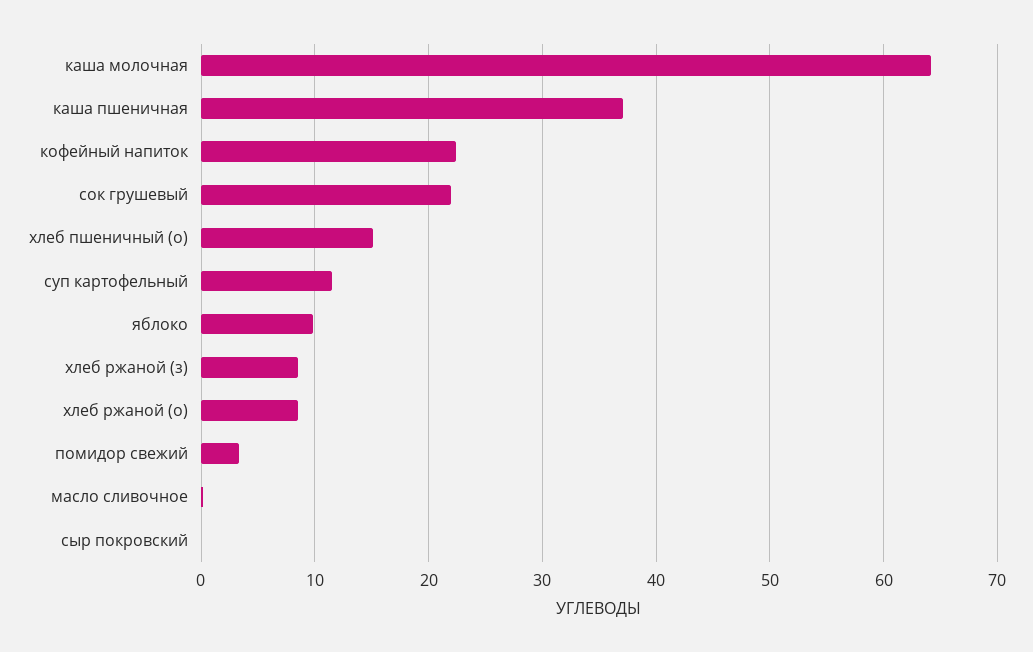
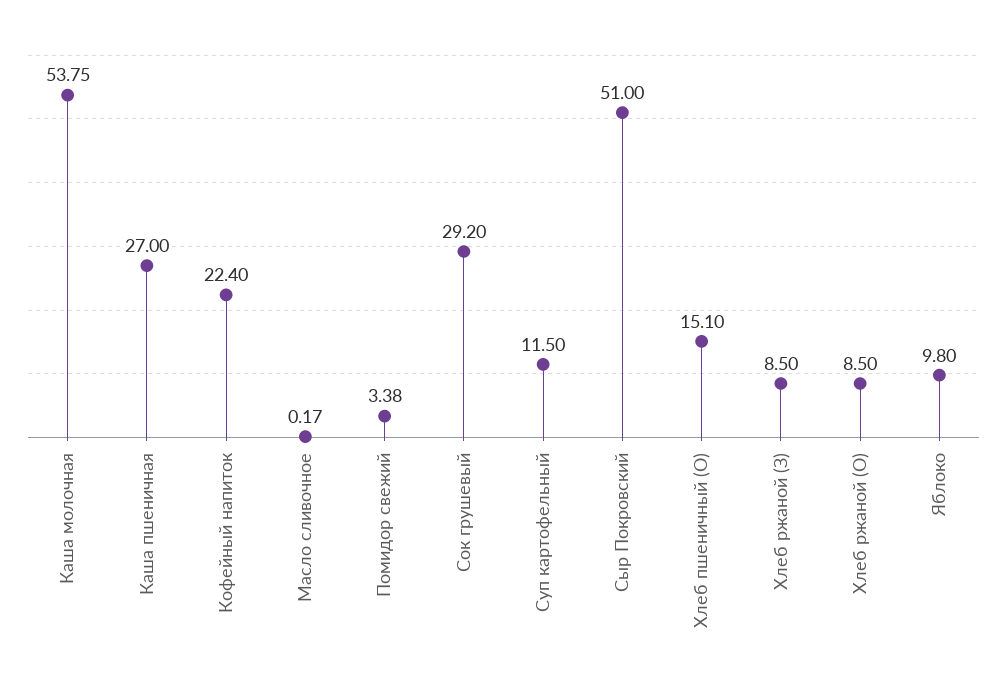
каша молочная: 64 -> 53.75
каша пшеничная: 37 -> 27
сок грушевый: 22 -> 29.2
сыр покровский: 0 -> 51

